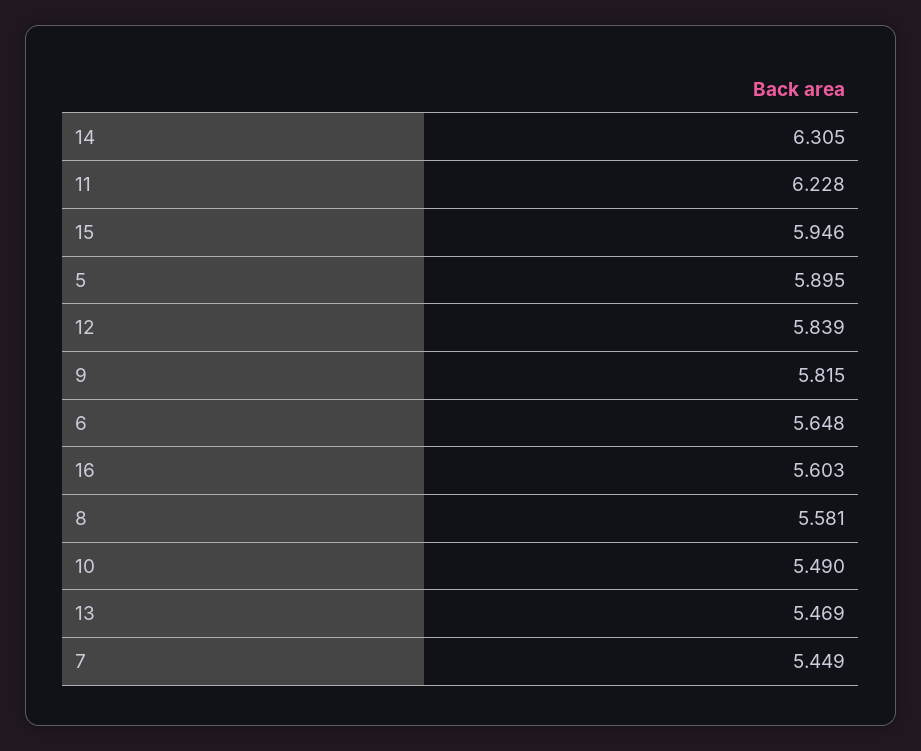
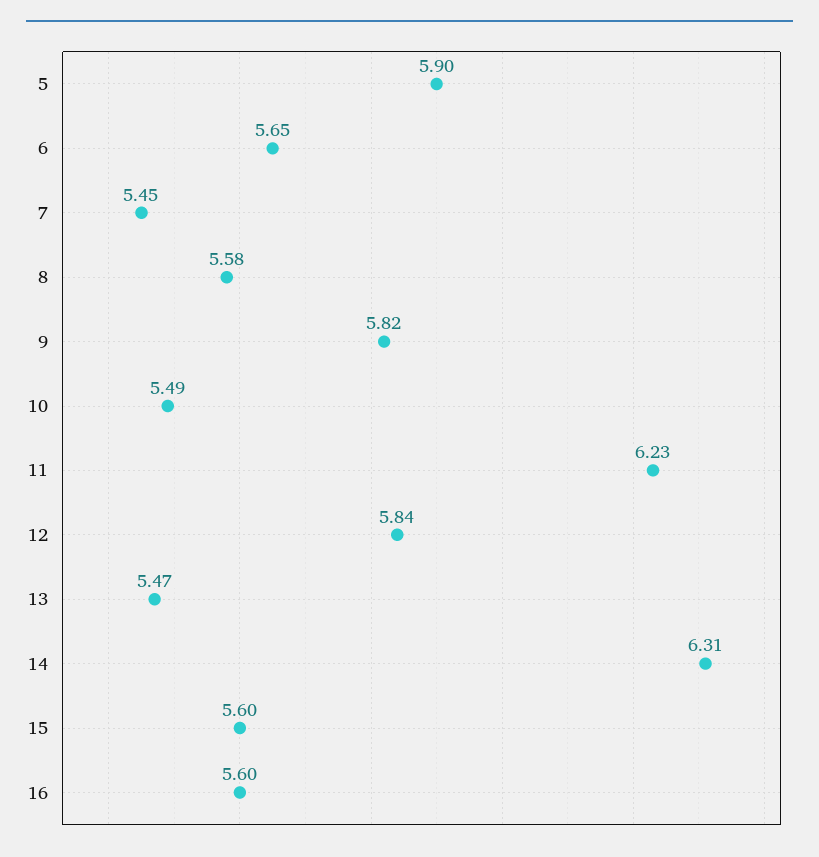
15: 5.946 -> 5.6

